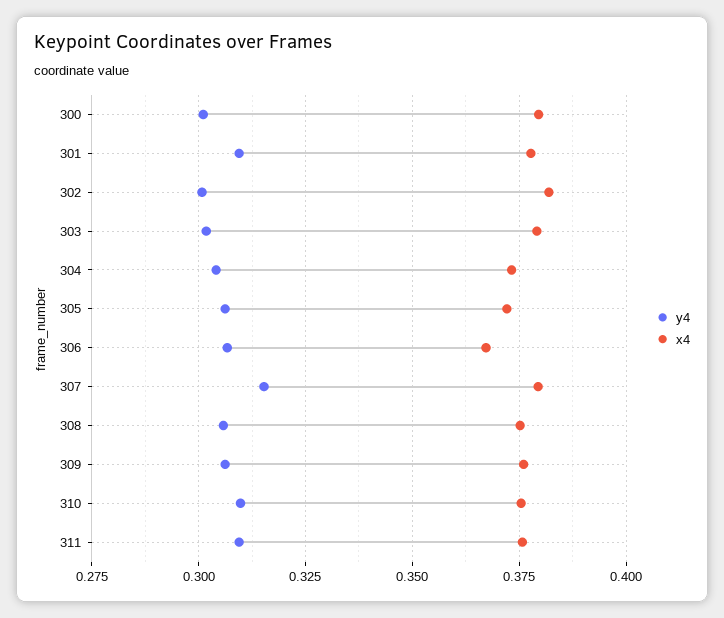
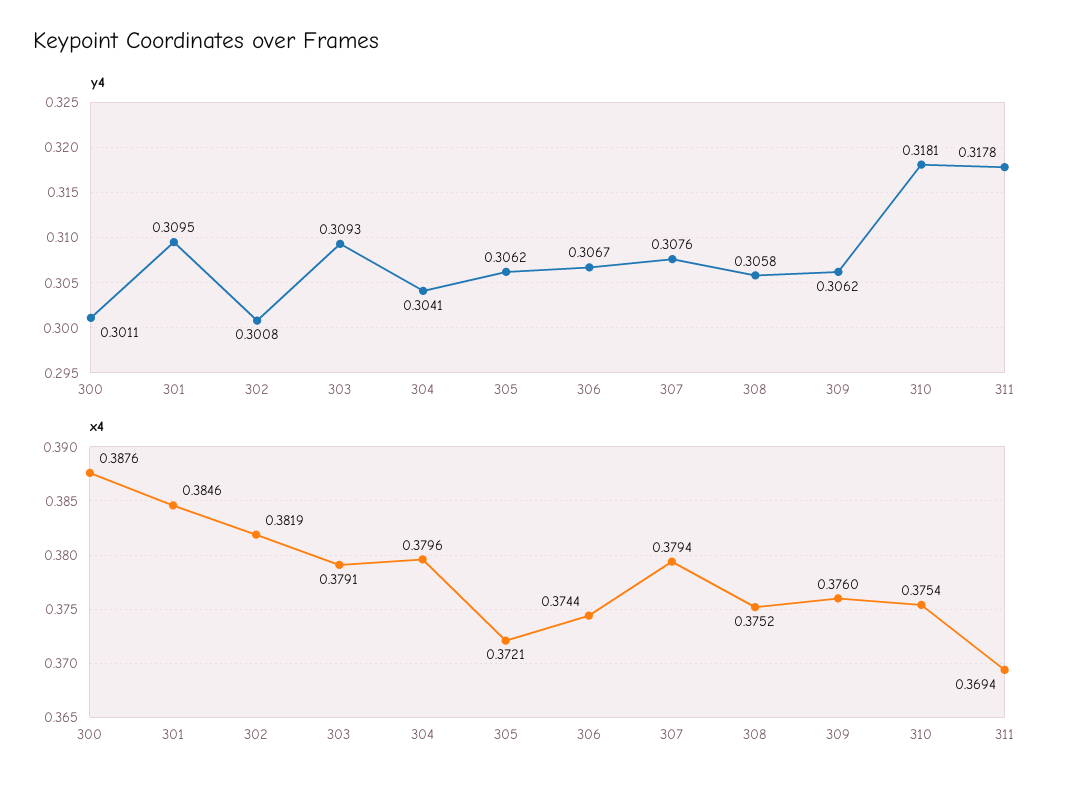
x4, 300: 0.38 -> 0.3876
x4, 301: 0.3775 -> 0.3846
y4, 303: 0.3025 -> 0.3093
x4, 304: 0.3725 -> 0.3796
x4, 306: 0.3675 -> 0.3744
y4, 307: 0.315 -> 0.3076
y4, 310: 0.31 -> 0.3181
y4, 311: 0.31 -> 0.3178
x4, 311: 0.375 -> 0.3694

